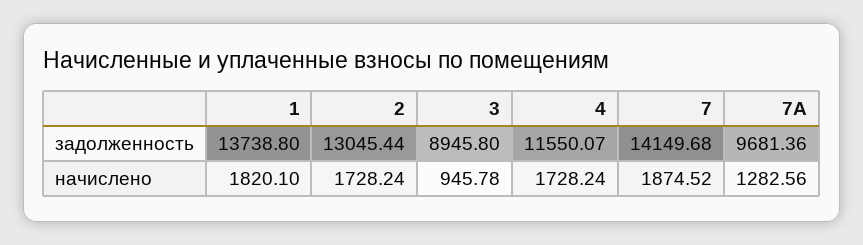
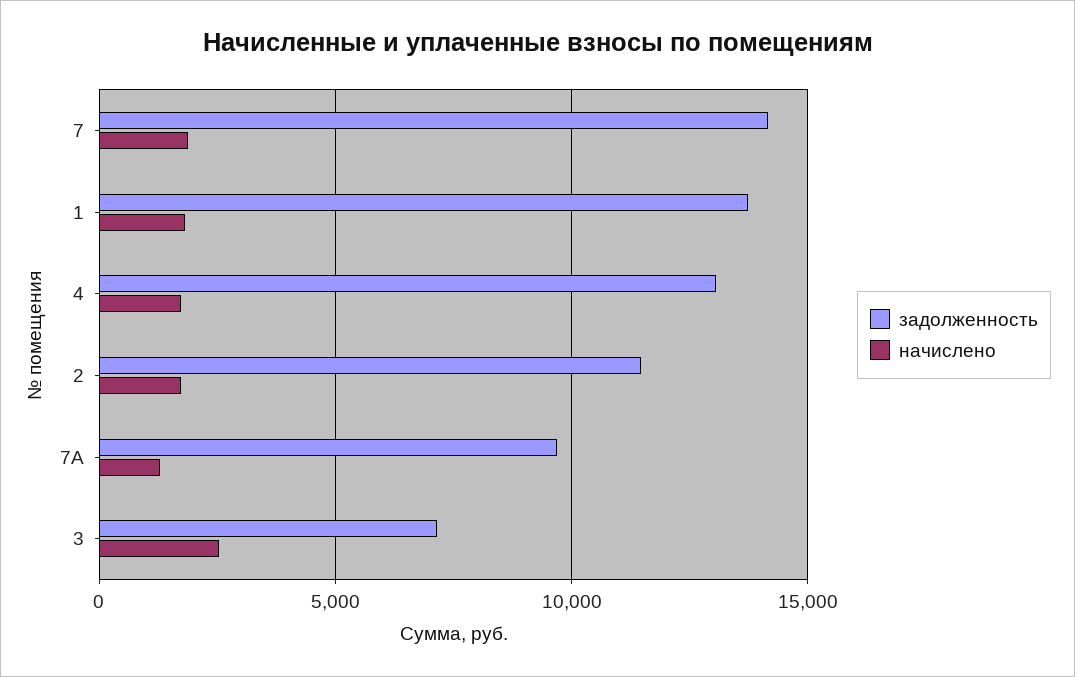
задолженность, 2: 13045.44 -> 11500
задолженность, 3: 8945.8 -> 7000
задолженность, 4: 11550.07 -> 13000
начислено, 3: 945.78 -> 2500

